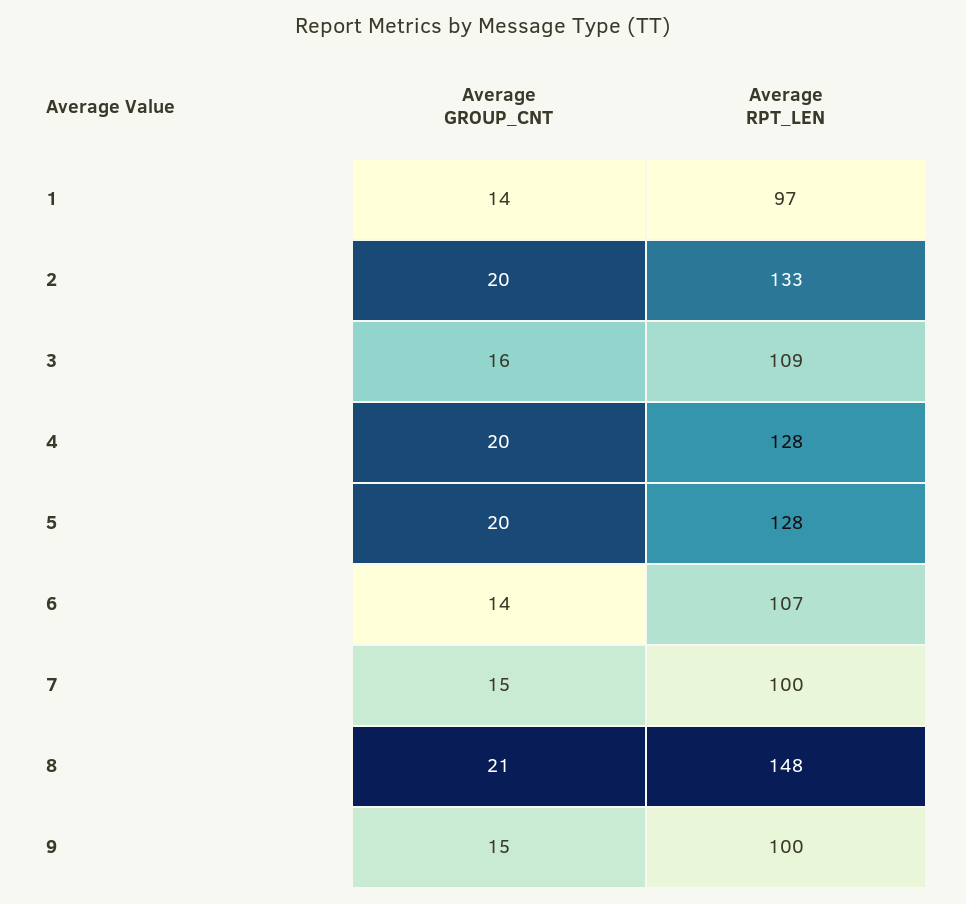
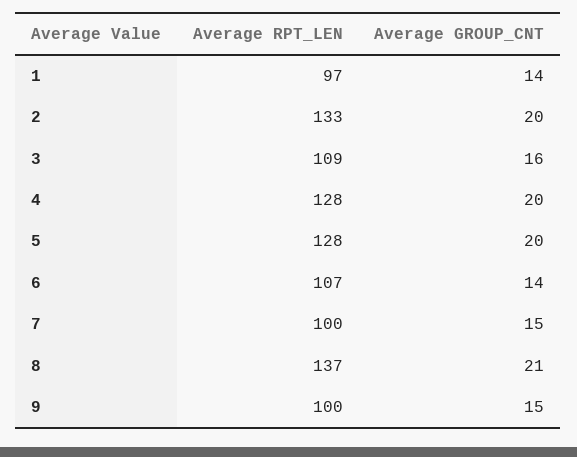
Average RPT_LEN, 8: 148 -> 137

